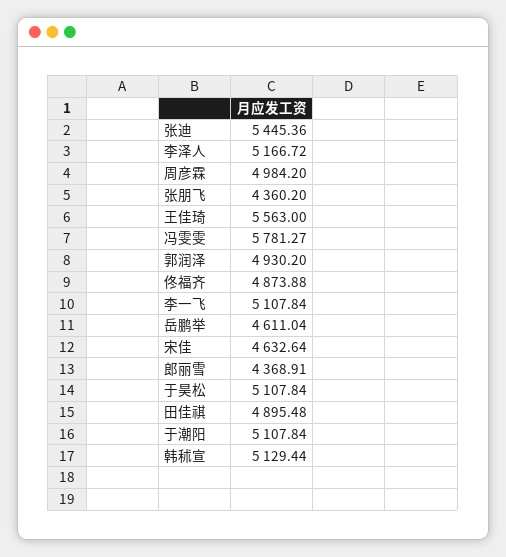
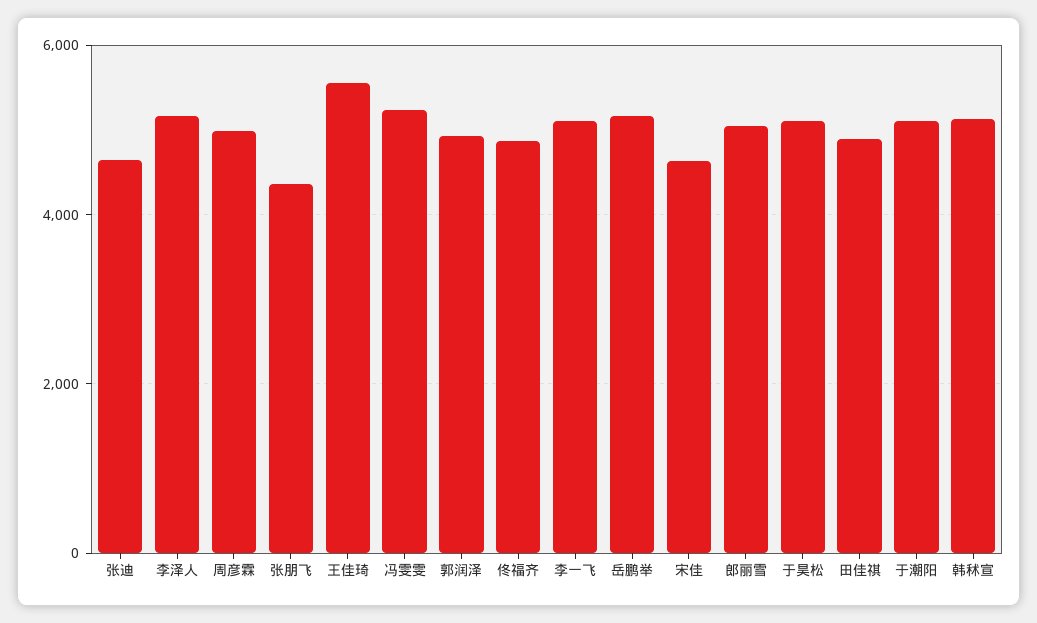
张迪: 5445.36 -> 4600
冯雯雯: 5781.27 -> 5200
岳鹏举: 4611.04 -> 5200
郎丽雪: 4368.91 -> 5000

